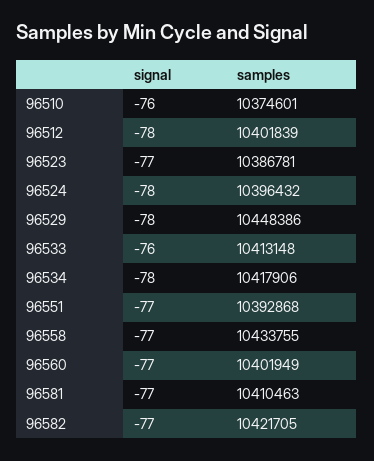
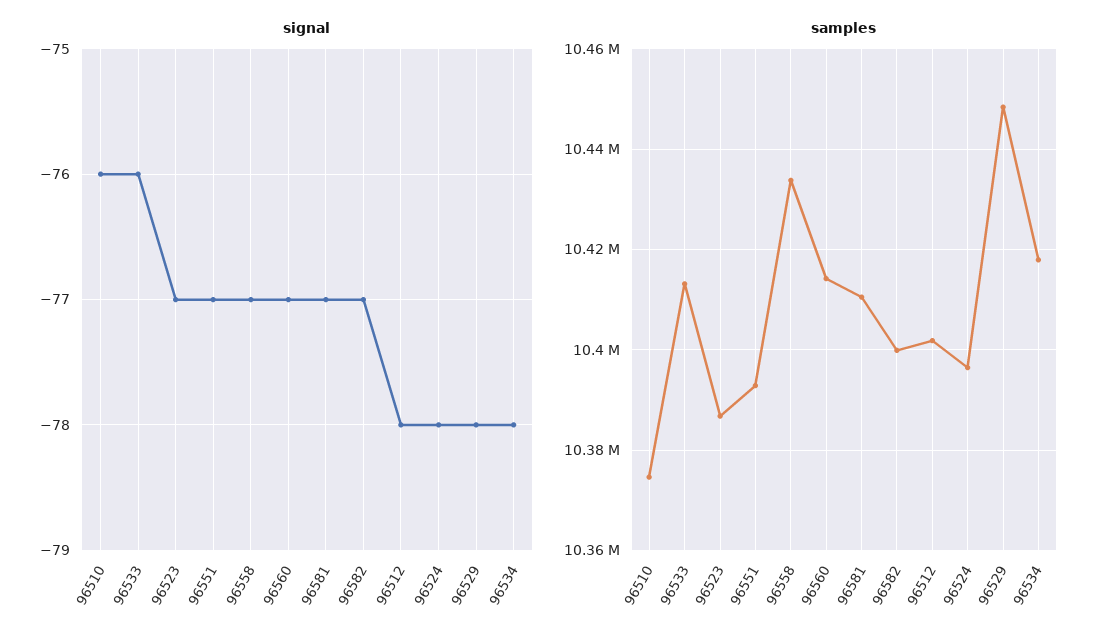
samples, 96560: 10401949 -> 10414000
samples, 96582: 10421705 -> 10400000

